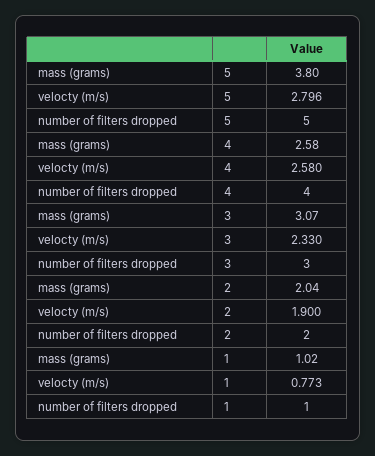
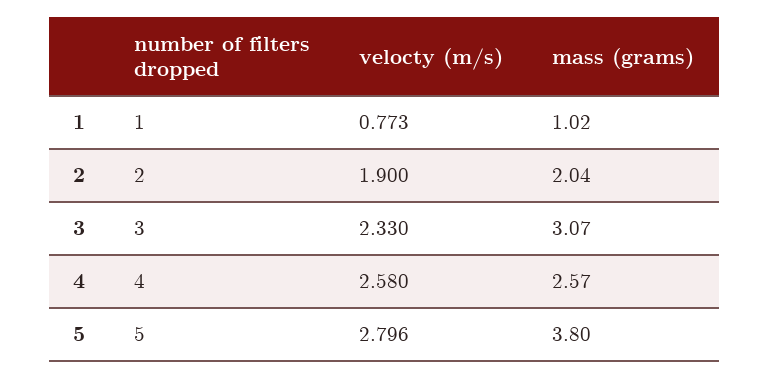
mass (grams), 4: 2.58 -> 2.57

